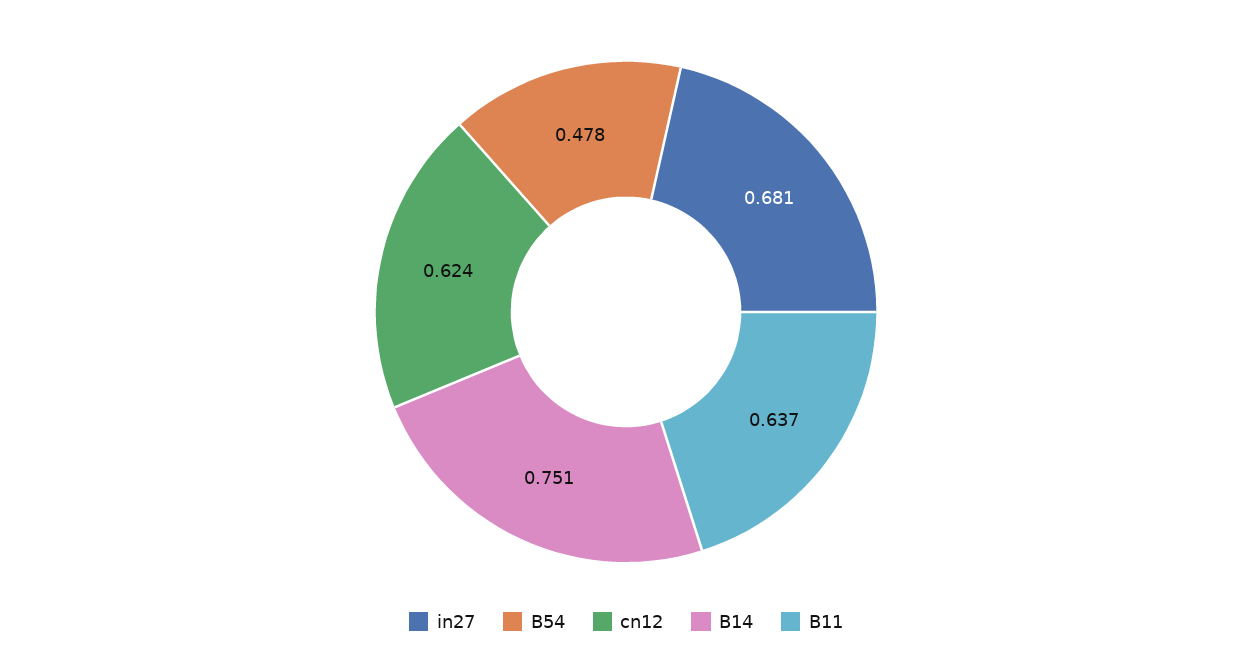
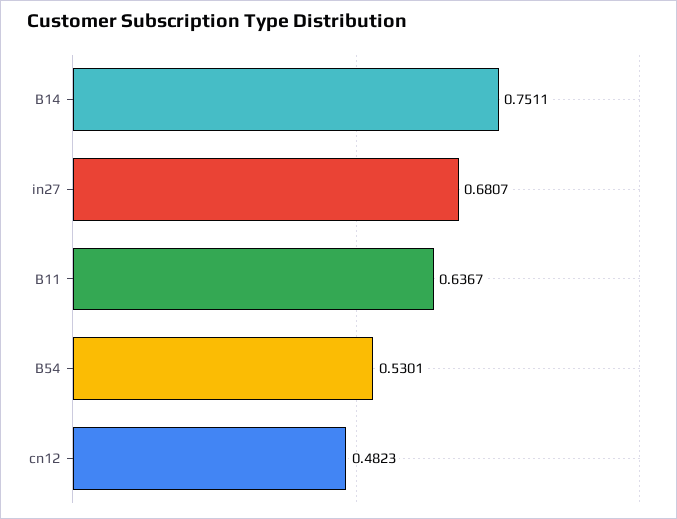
B54: 0.478 -> 0.5301
cn12: 0.624 -> 0.4823

